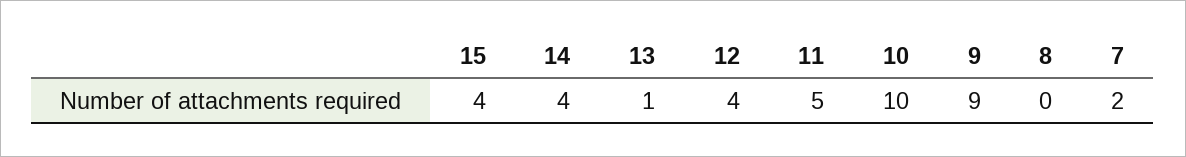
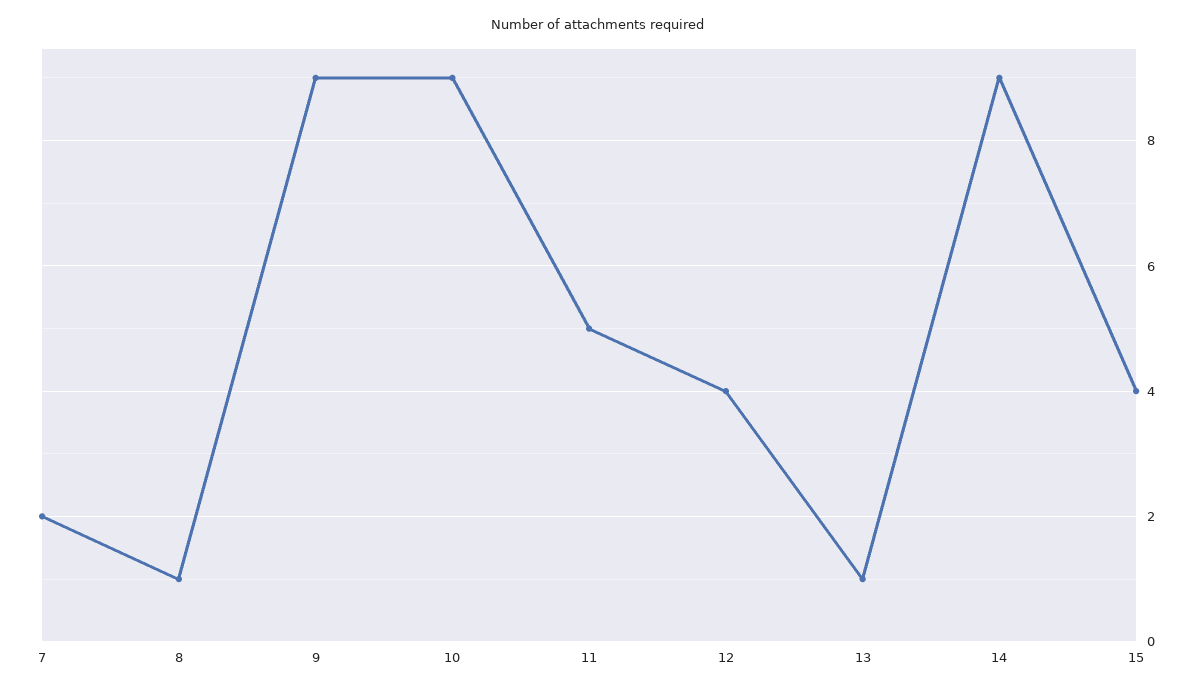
14: 4 -> 9
10: 10 -> 9
8: 0 -> 1

